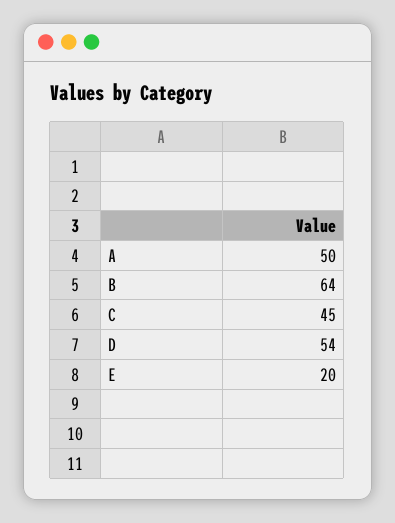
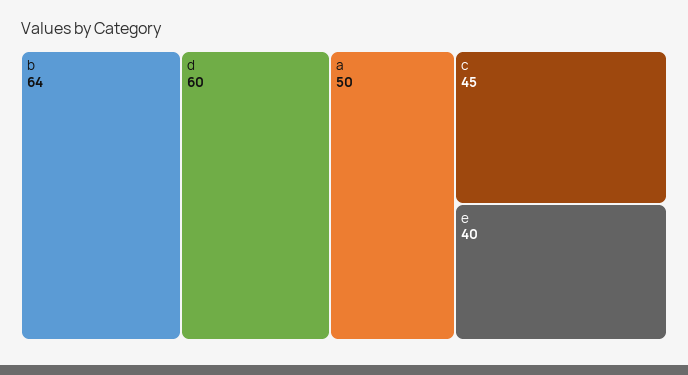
D: 54 -> 60
E: 20 -> 40

